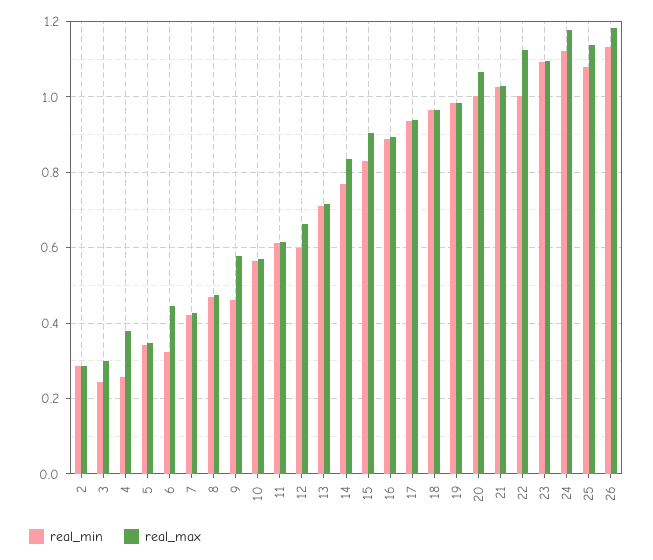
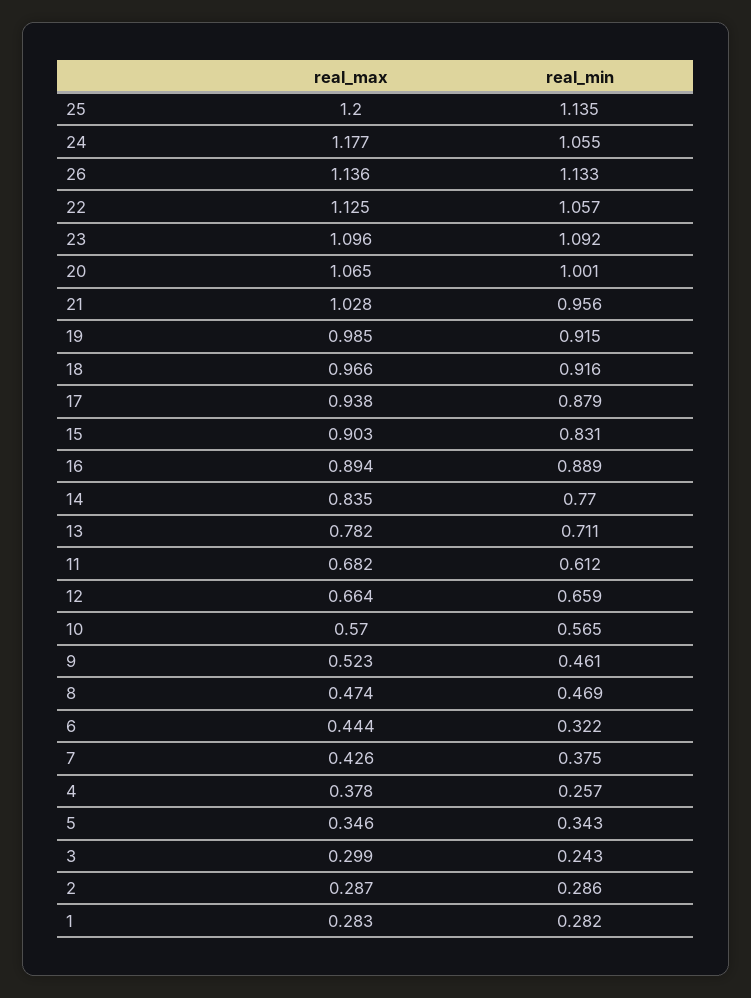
real_min, 7: 0.42 -> 0.375
real_max, 9: 0.58 -> 0.523
real_max, 11: 0.62 -> 0.682
real_min, 12: 0.6 -> 0.659
real_max, 13: 0.72 -> 0.782
real_min, 17: 0.94 -> 0.879
real_min, 18: 0.96 -> 0.916
real_min, 19: 0.98 -> 0.915
real_min, 21: 1.02 -> 0.956
real_min, 22: 1 -> 1.057
real_min, 24: 1.12 -> 1.055
real_min, 25: 1.08 -> 1.135
real_max, 25: 1.14 -> 1.2
real_max, 26: 1.18 -> 1.136
real_max, 1: none -> 0.283
real_min, 1: none -> 0.282

